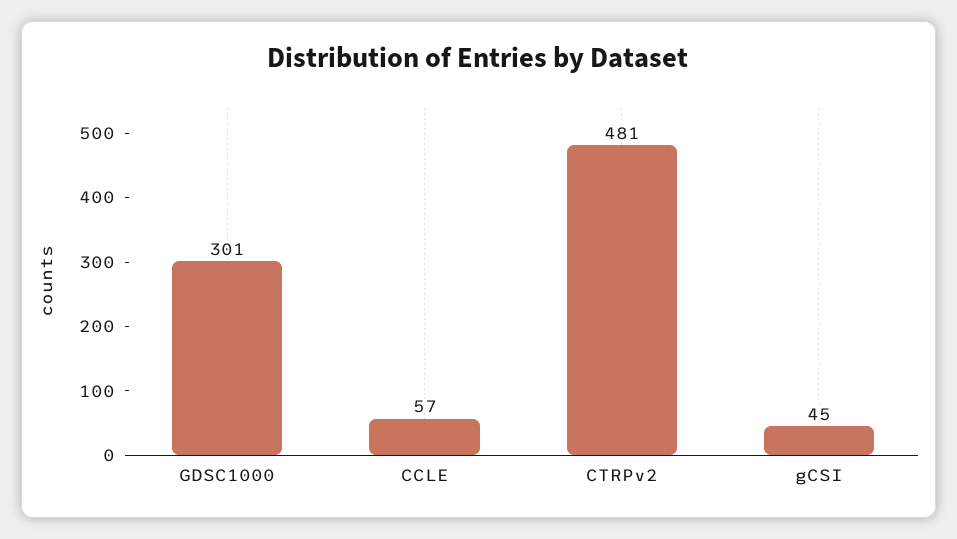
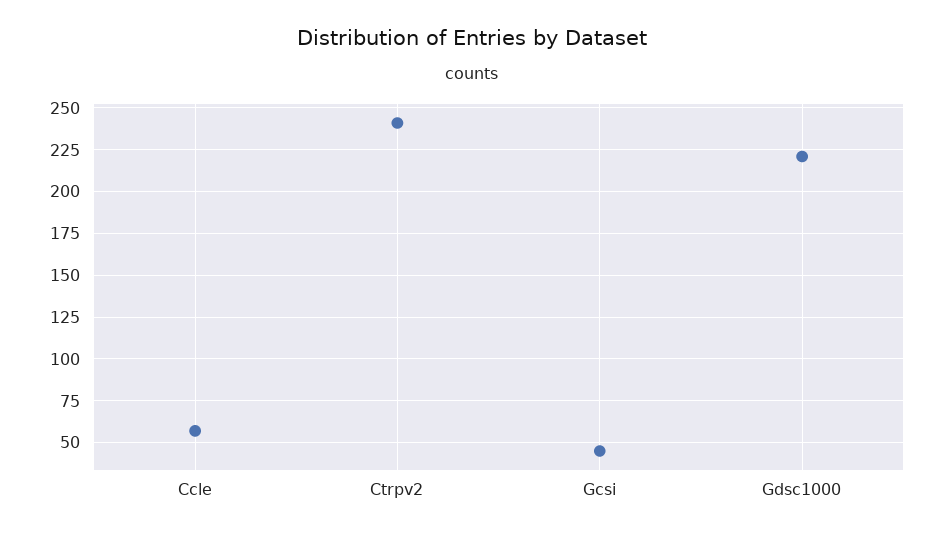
GDSC1000: 301 -> 220
CTRPv2: 481 -> 240

